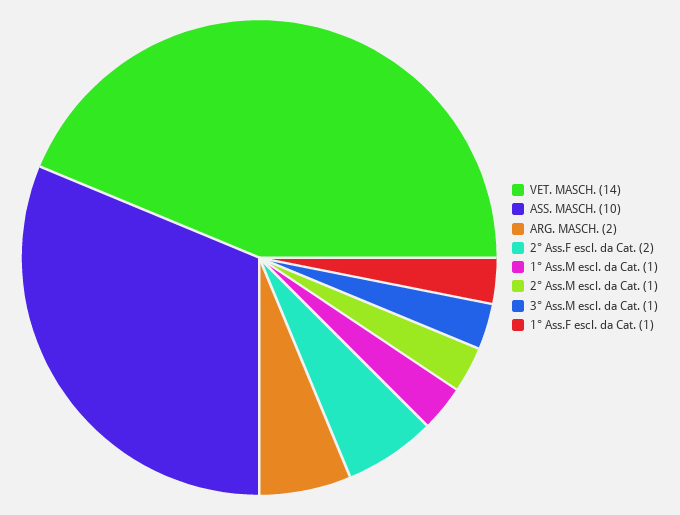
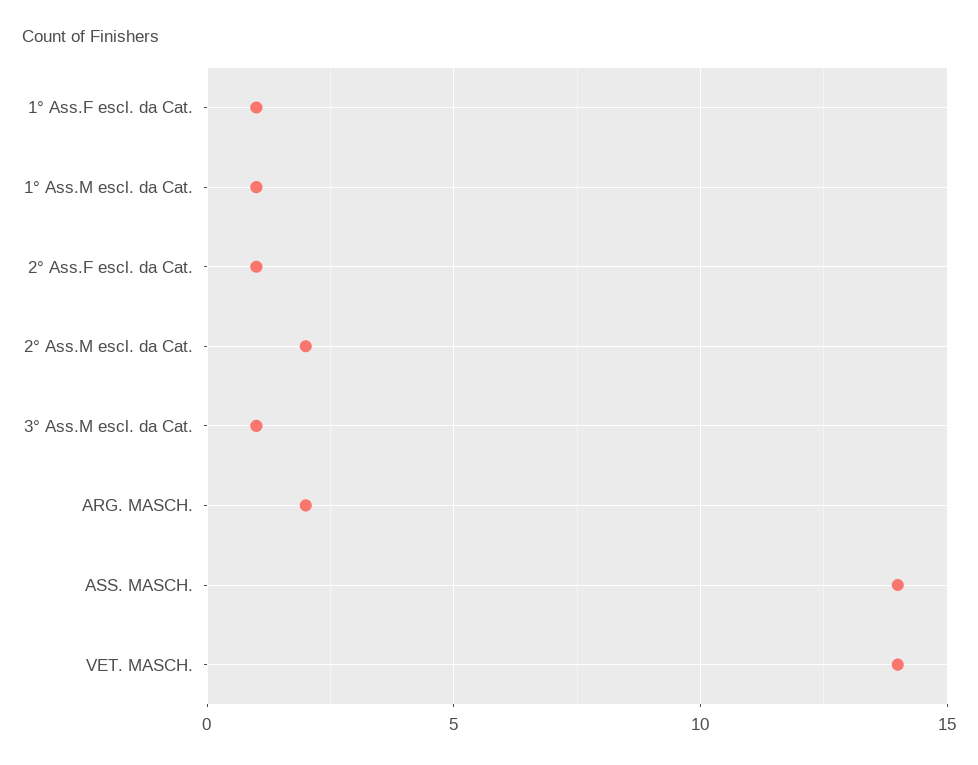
ASS. MASCH.: 10 -> 14
2° Ass.F escl. da Cat.: 2 -> 1
2° Ass.M escl. da Cat.: 1 -> 2

